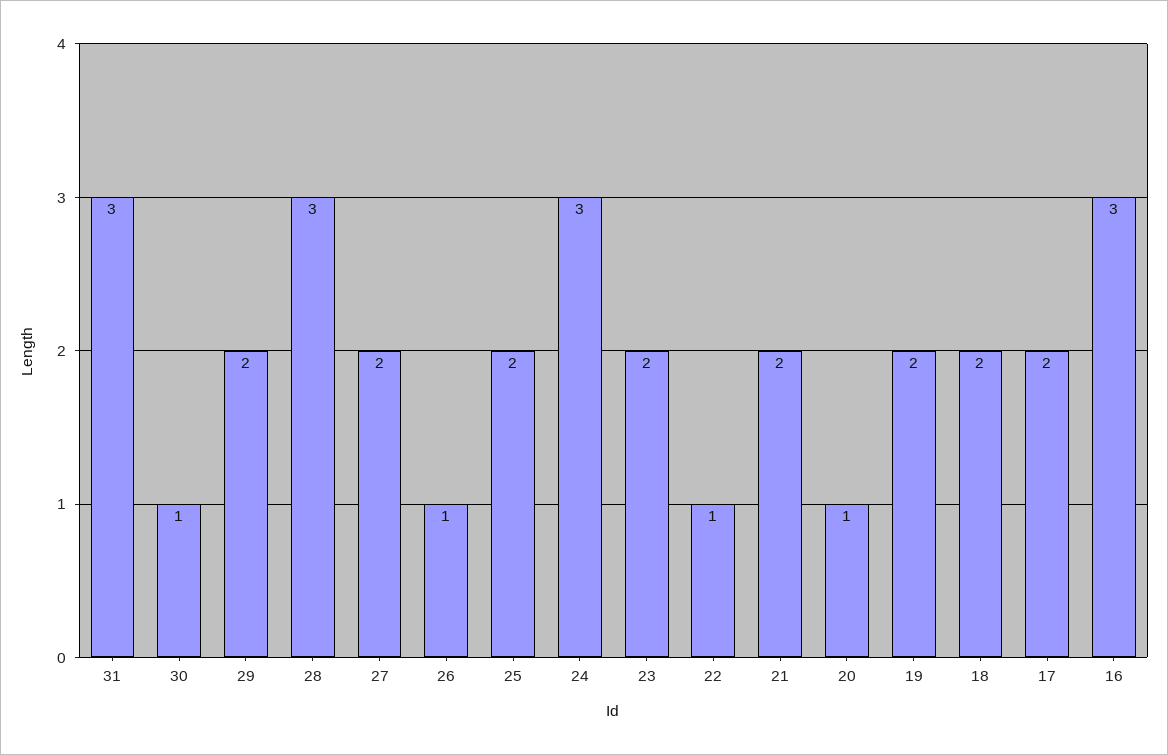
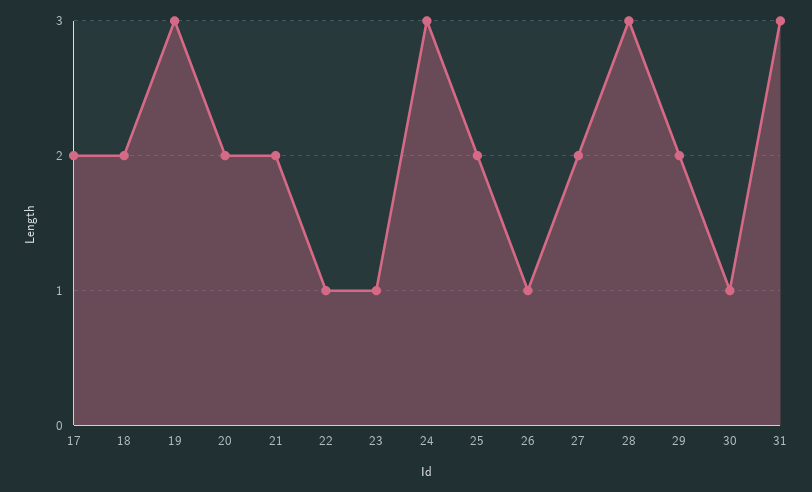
23: 2 -> 1
20: 1 -> 2
19: 2 -> 3
16: 3 -> none

